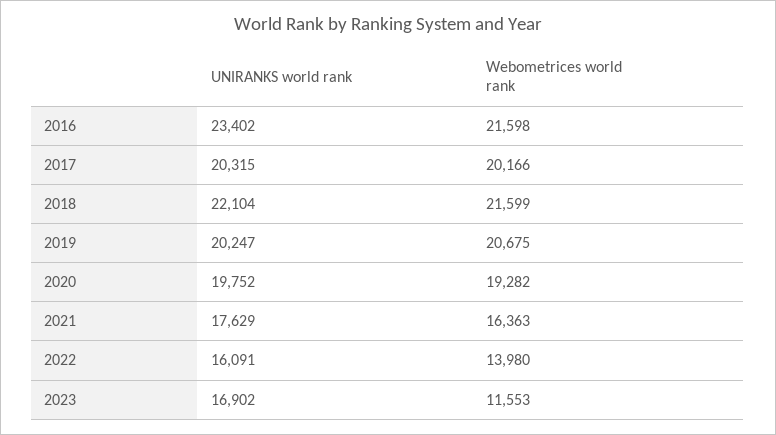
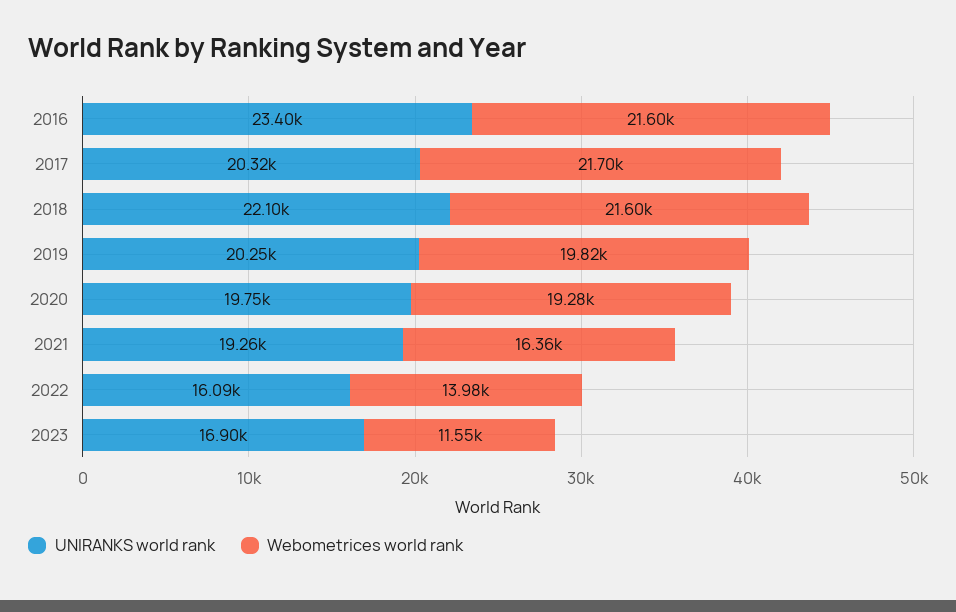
Webometrices world rank, 2017: 20166 -> 21700
Webometrices world rank, 2019: 20675 -> 19820
UNIRANKS world rank, 2021: 17629 -> 19260

